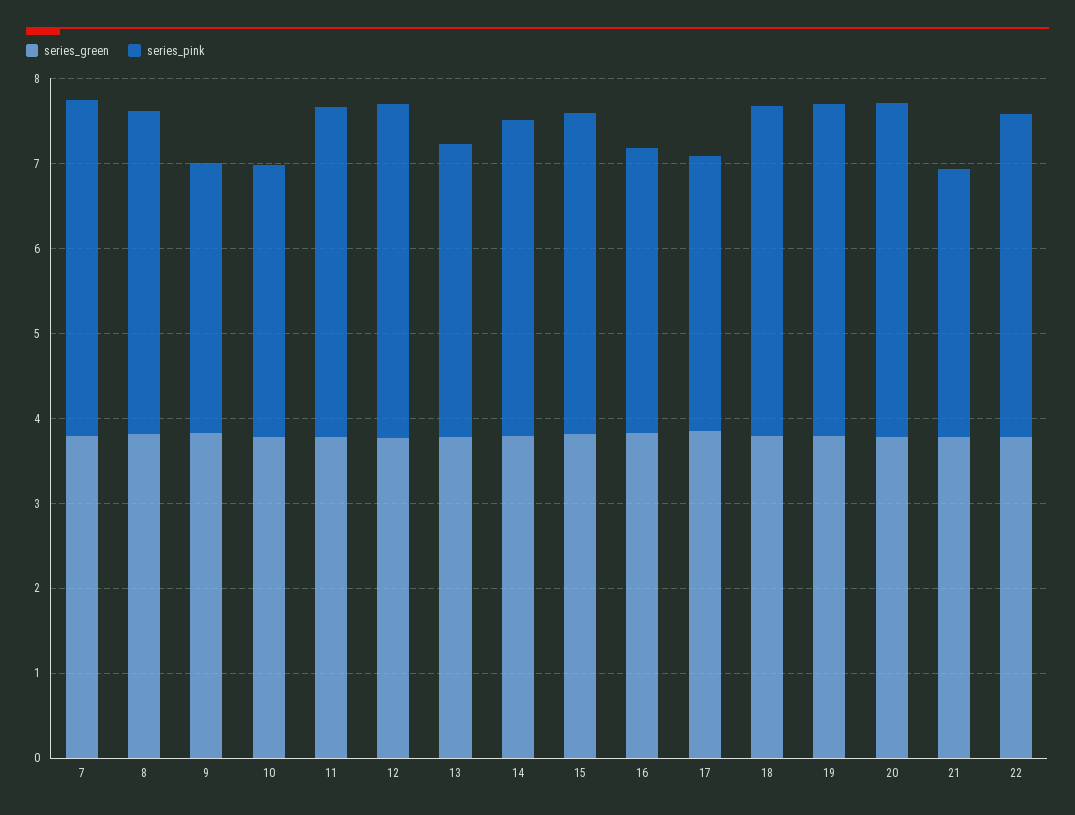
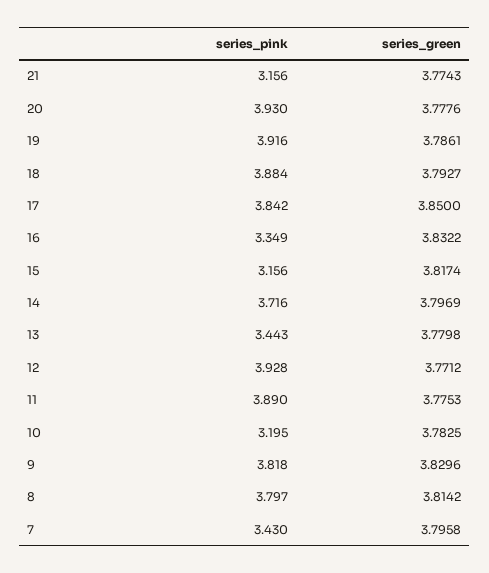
series_pink, 7: 4 -> 3.43
series_pink, 9: 3.2 -> 3.818
series_pink, 15: 3.8 -> 3.156
series_pink, 17: 3.2 -> 3.842
series_green, 22: 3.8 -> none
series_pink, 22: 3.8 -> none

